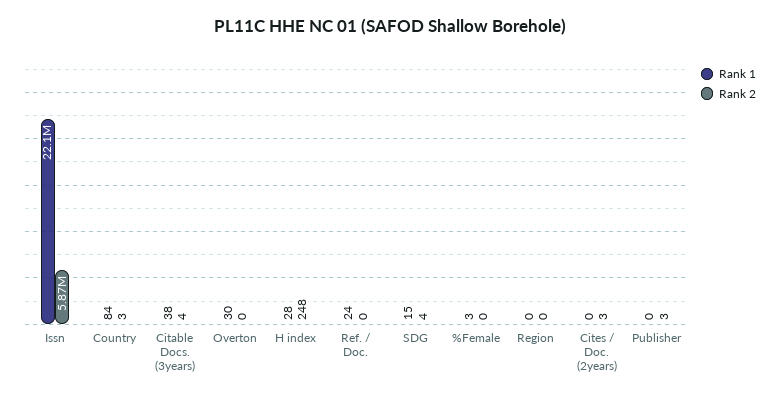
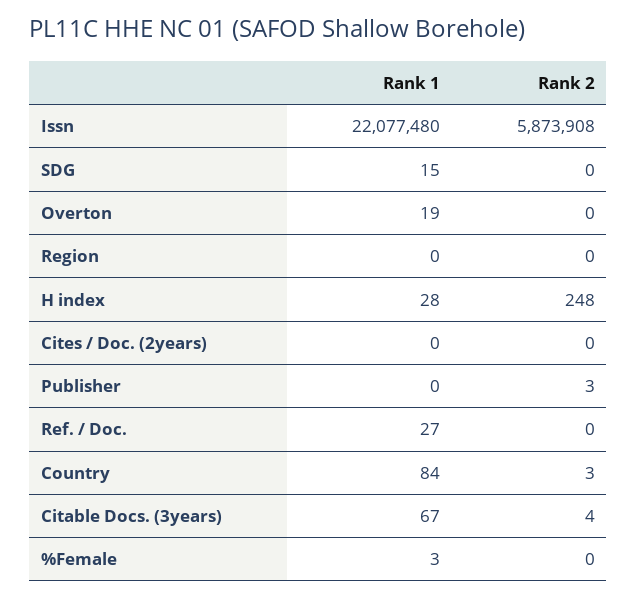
Rank 1, Citable Docs. (3years): 38 -> 67
Rank 1, Overton: 30 -> 19
Rank 1, Ref. / Doc.: 24 -> 27
Rank 2, SDG: 4 -> 0
Rank 2, Cites / Doc. (2years): 3 -> 0

